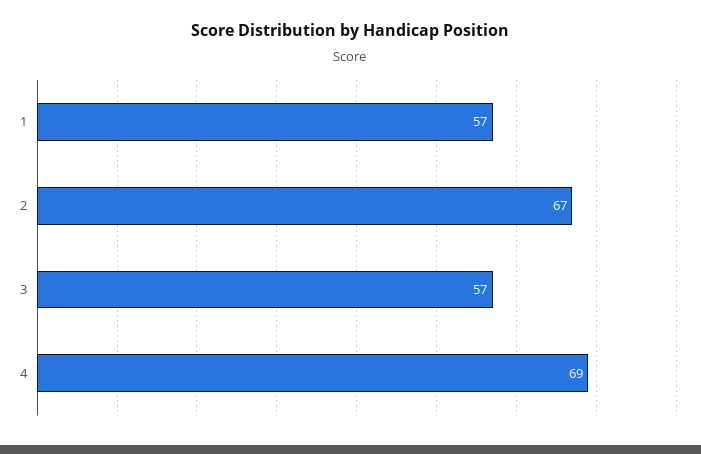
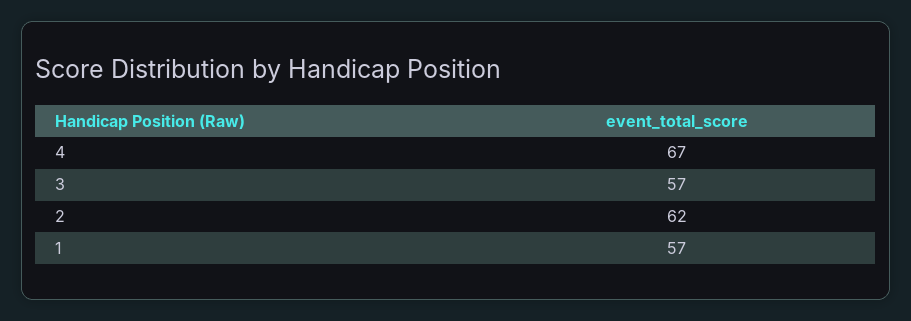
2: 67 -> 62
4: 69 -> 67

